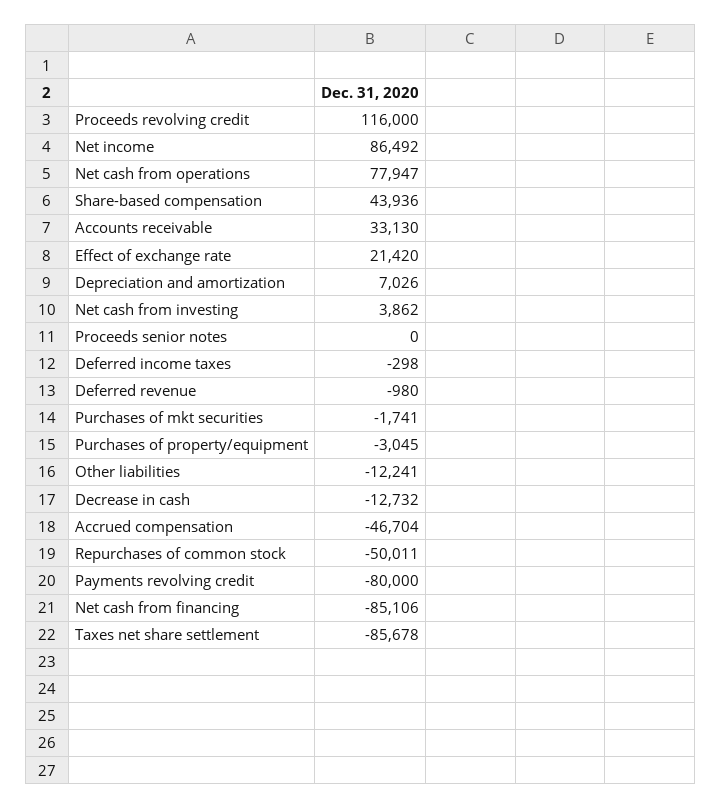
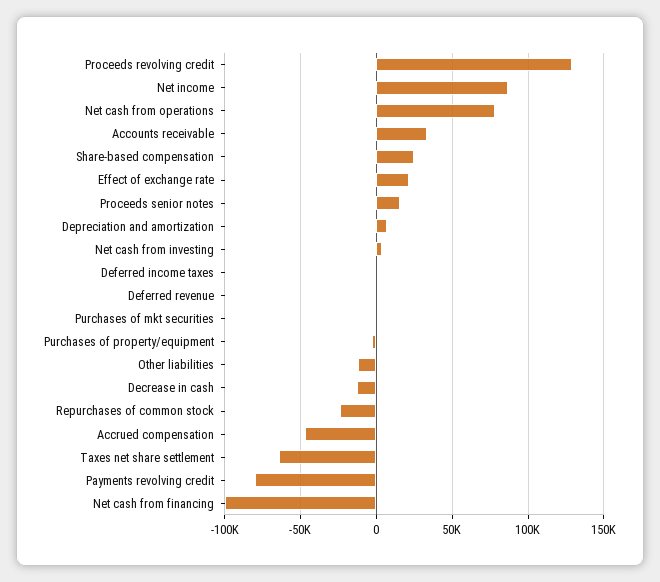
Proceeds revolving credit: 116000 -> 130000
Share-based compensation: 43936 -> 25000
Proceeds senior notes: 0 -> 15000
Repurchases of common stock: -50011 -> -25000
Net cash from financing: -85106 -> -100000
Taxes net share settlement: -85678 -> -65000

